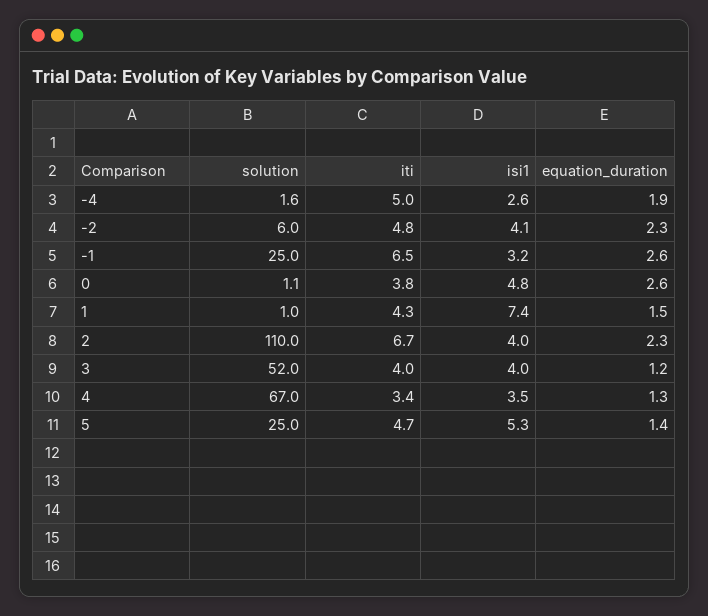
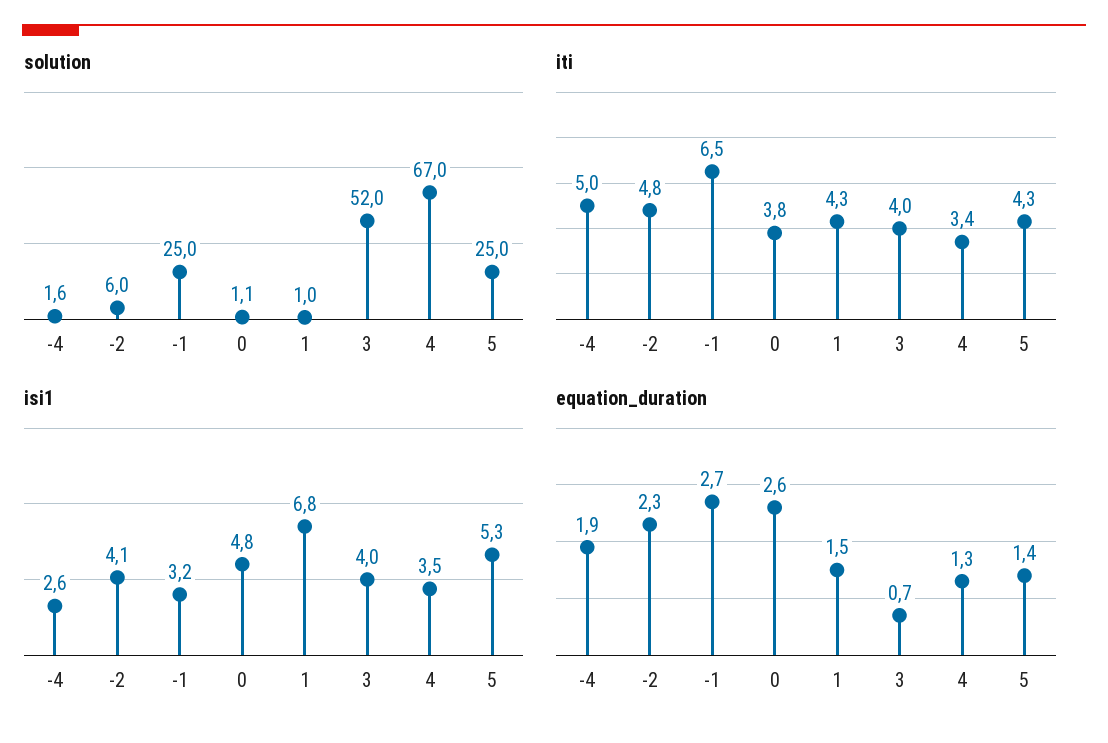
equation_duration, -1: 2.6 -> 2.7
isi1, 1: 7.4 -> 6.8
solution, 2: 110 -> none
iti, 2: 6.7 -> none
isi1, 2: 4 -> none
equation_duration, 2: 2.3 -> none
equation_duration, 3: 1.2 -> 0.7
iti, 5: 4.7 -> 4.3

